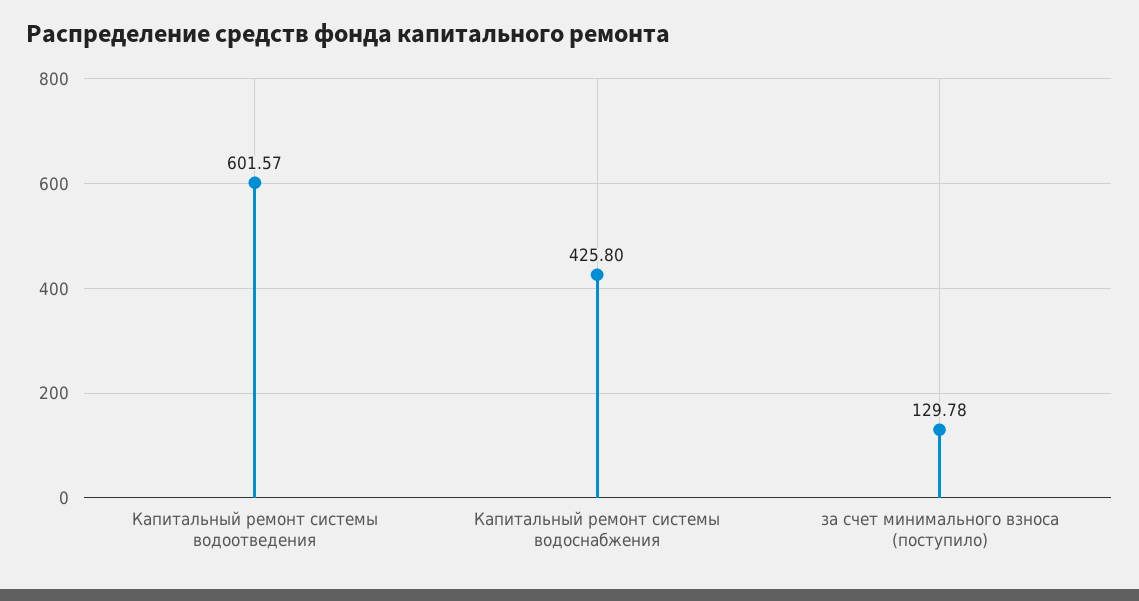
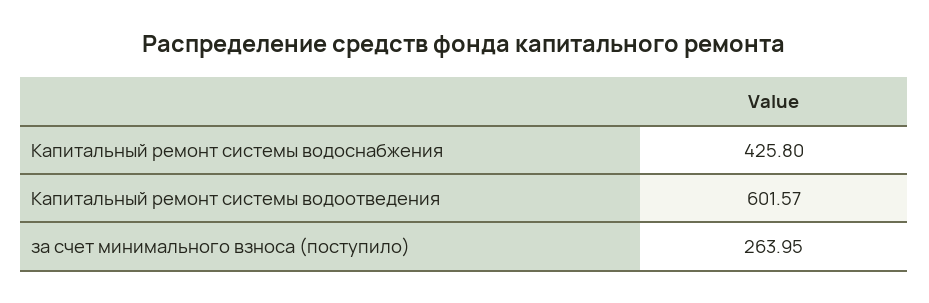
за счет минимального взноса (поступило): 129.78 -> 263.95

